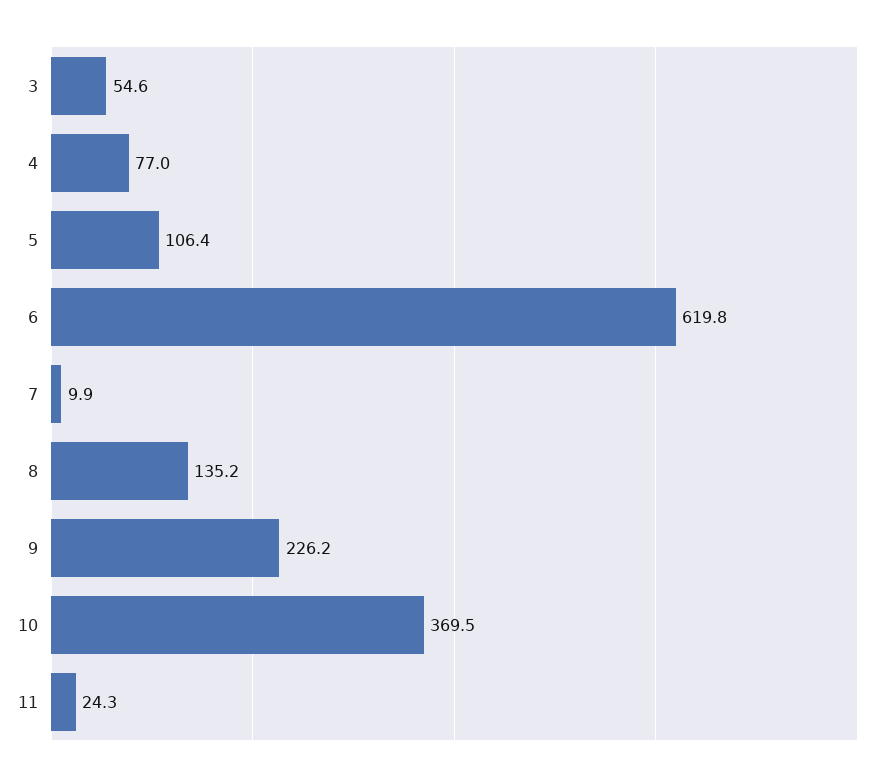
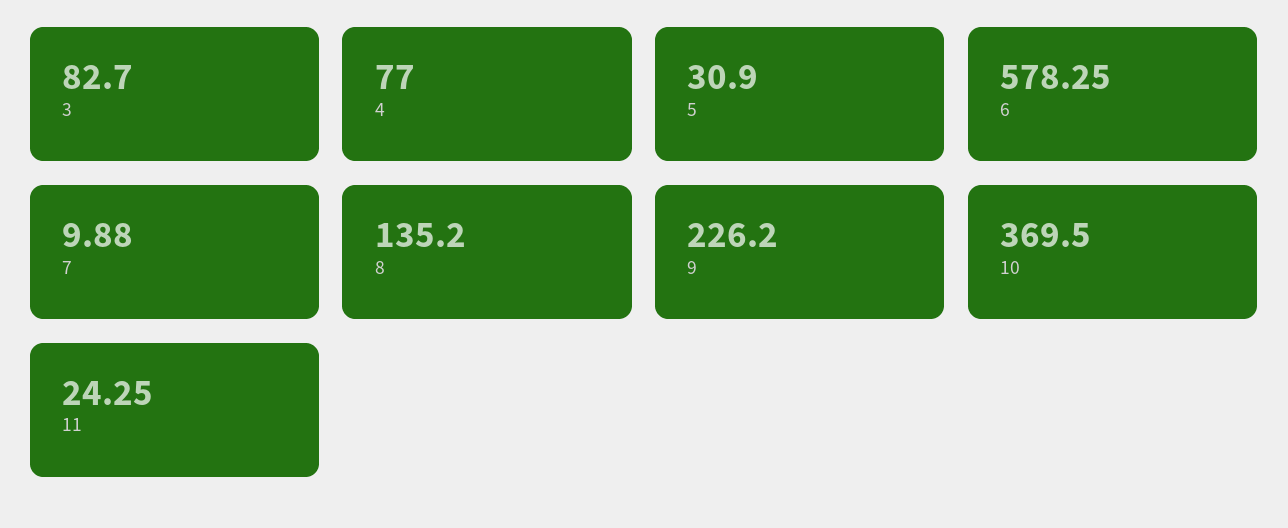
3: 54.6 -> 82.7
5: 106.4 -> 30.9
6: 619.8 -> 578.25

